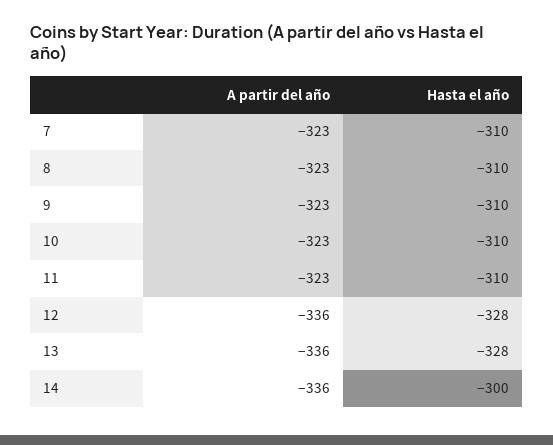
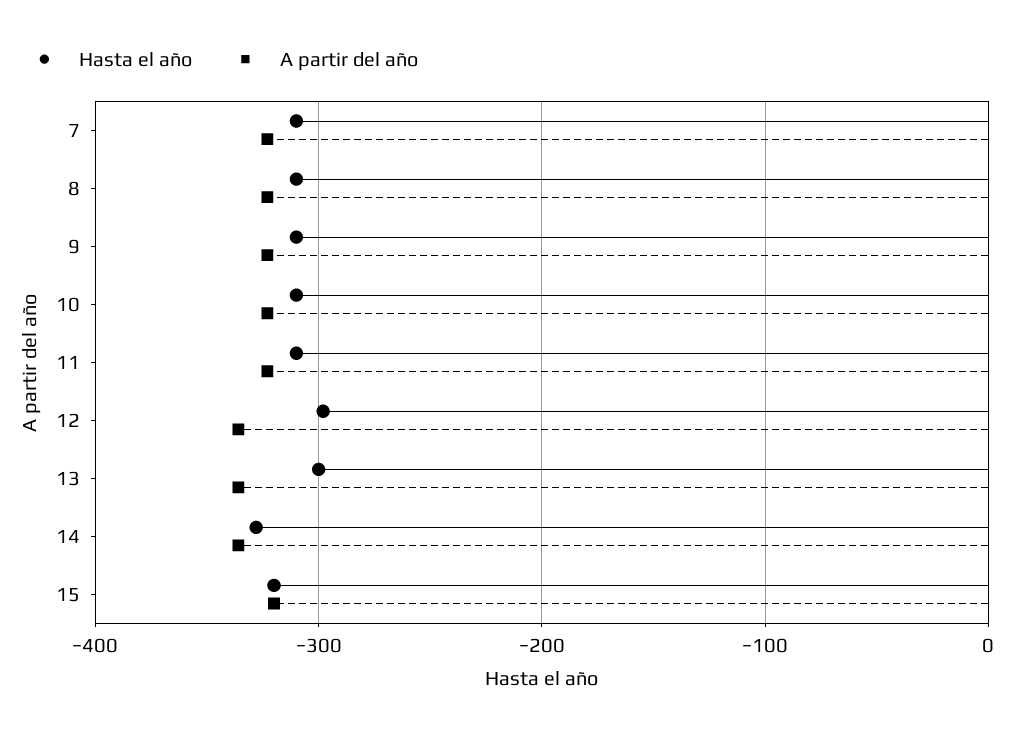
Hasta el año, 12: -328 -> -300
Hasta el año, 13: -328 -> -300
Hasta el año, 14: -300 -> -330
Hasta el año, 15: none -> -320
A partir del año, 15: none -> -320

